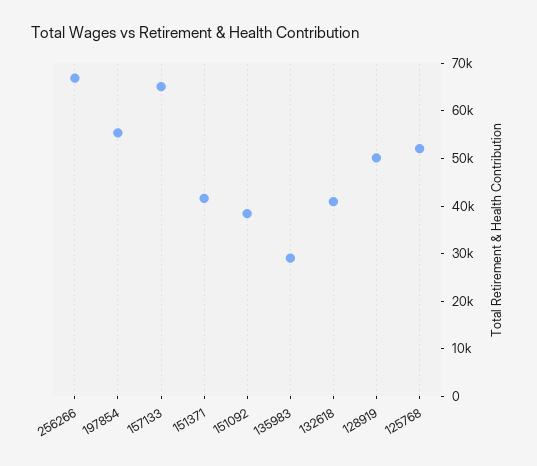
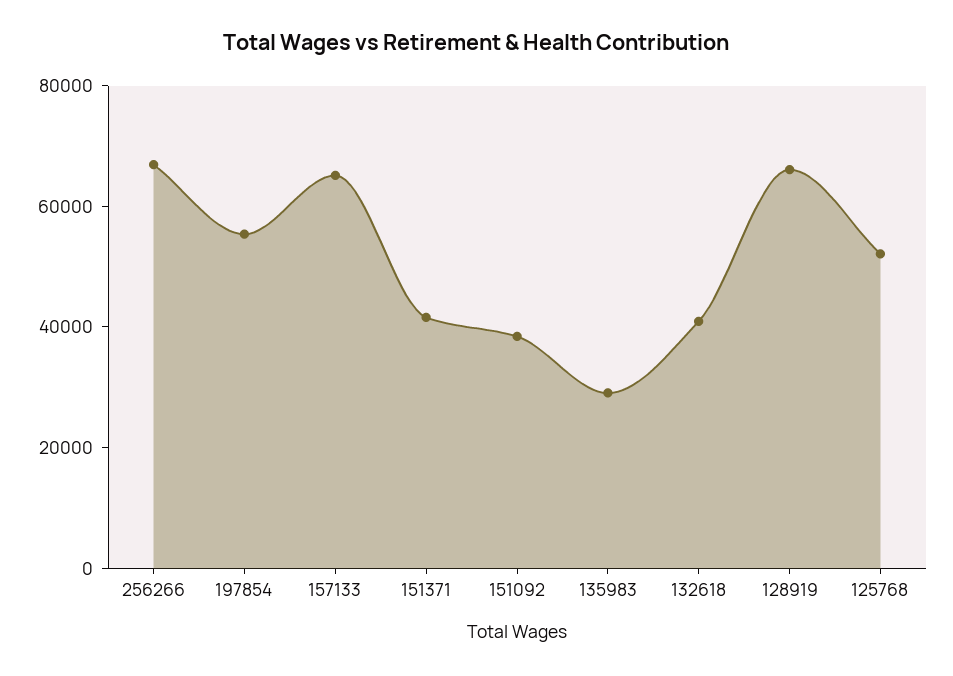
128919: 50000 -> 65000

